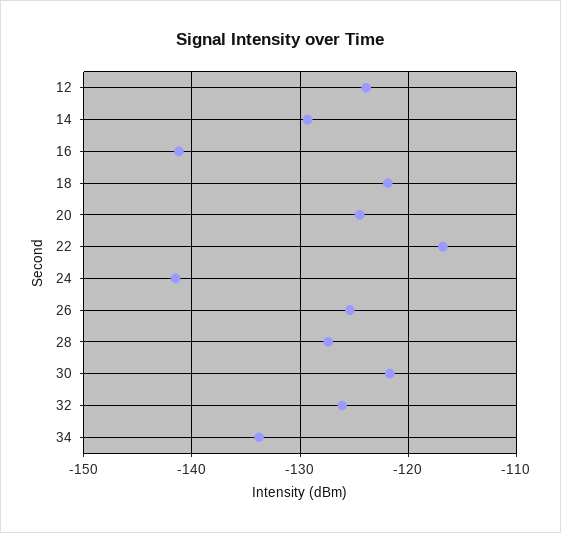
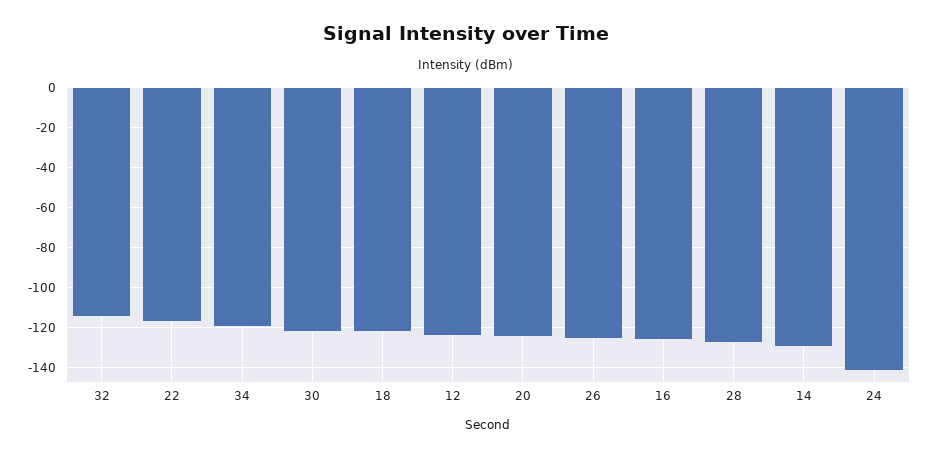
16: -141 -> -125
32: -126 -> -115
34: -134 -> -120

